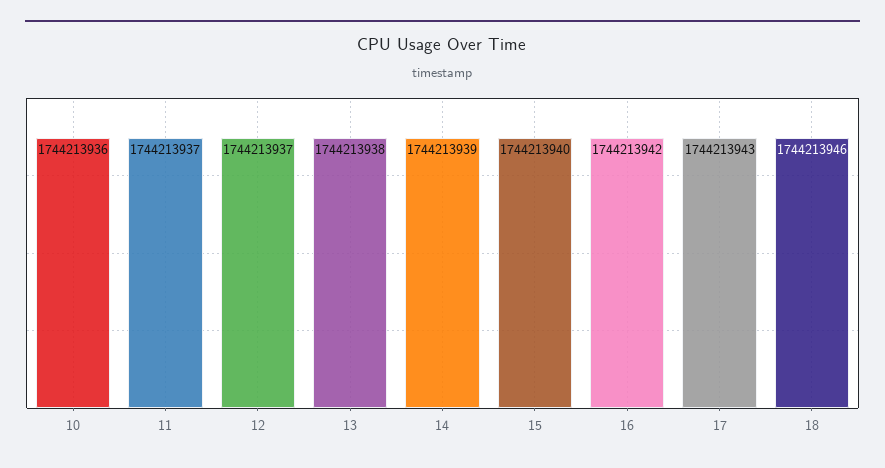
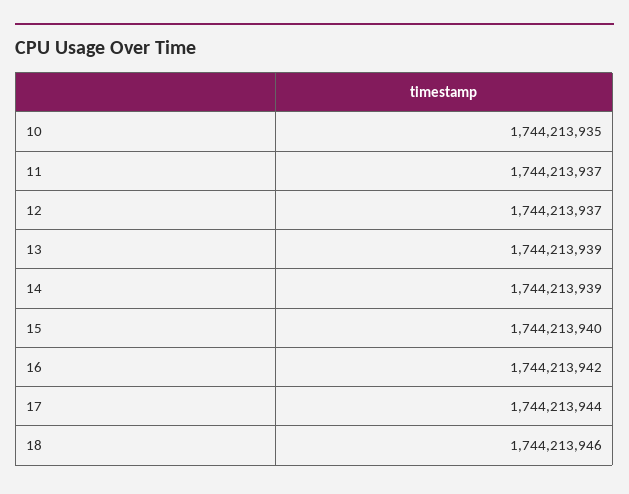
10: 1744213936 -> 1744213935
13: 1744213938 -> 1744213939
17: 1744213943 -> 1744213944

